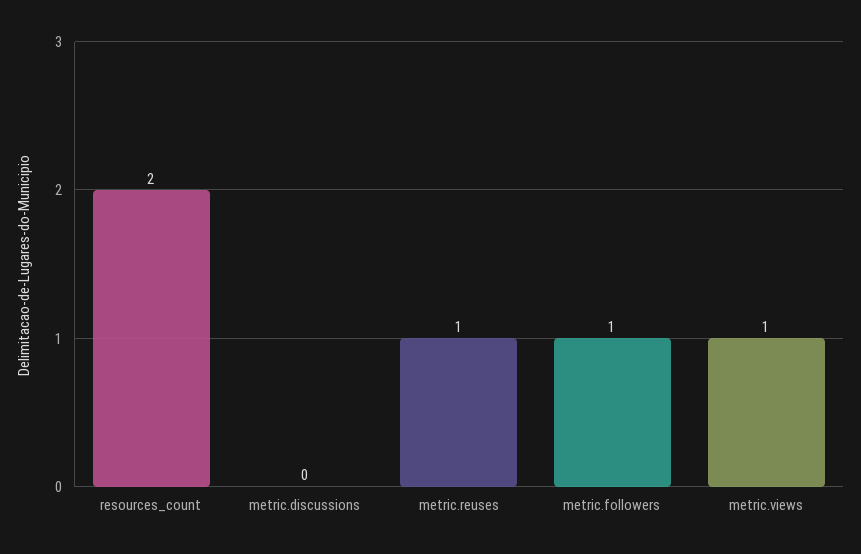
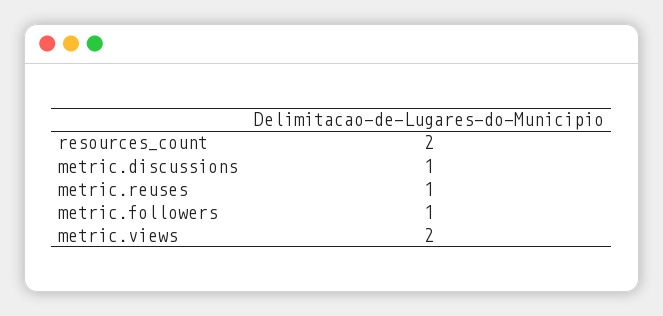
metric.discussions: 0 -> 1
metric.views: 1 -> 2

